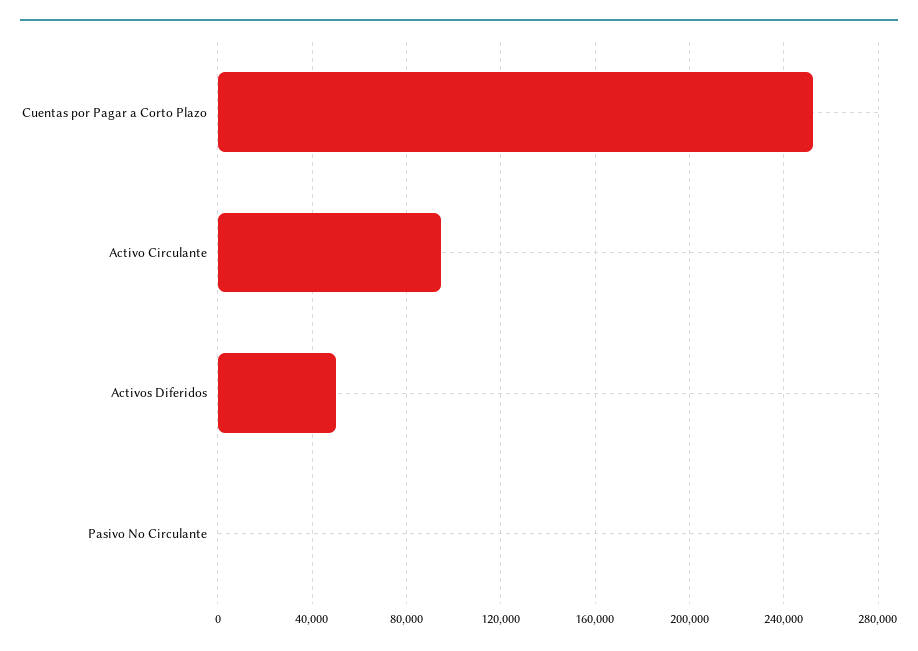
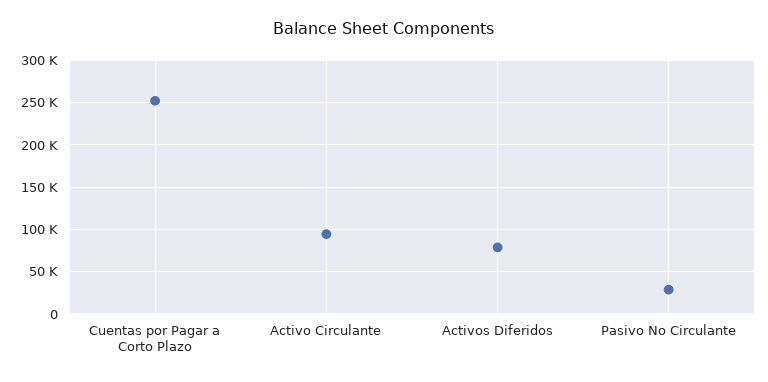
Activos Diferidos: 50000 -> 80000
Pasivo No Circulante: 0 -> 30000

